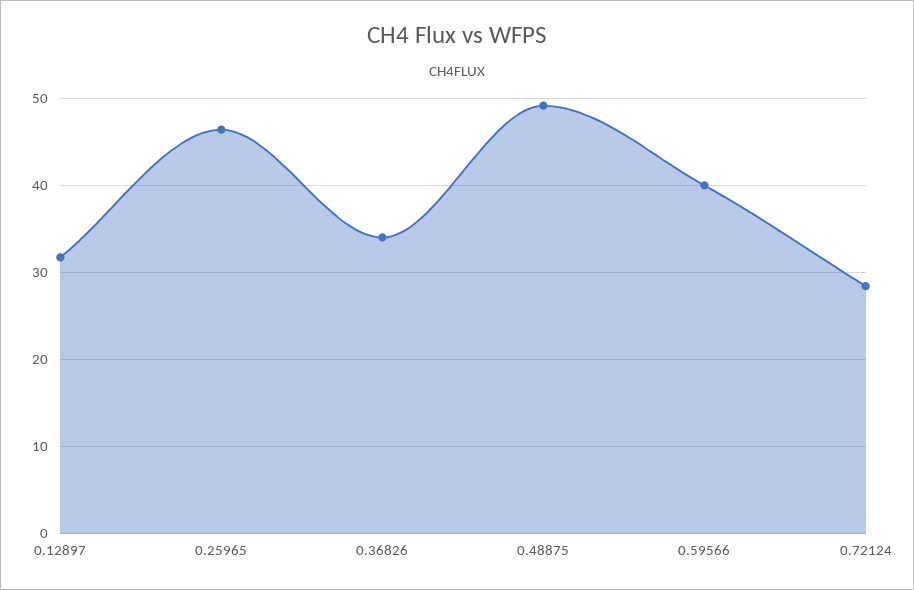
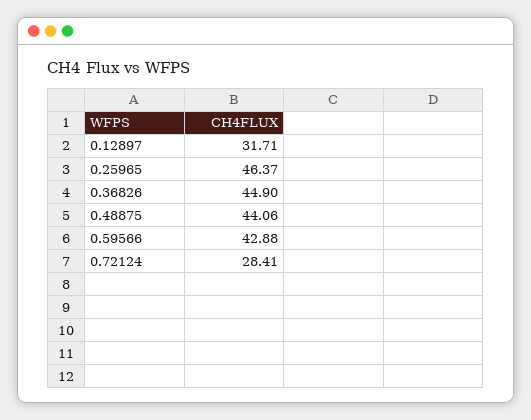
0.36826: 34 -> 44.9
0.48875: 49 -> 44.06
0.59566: 40 -> 42.88

